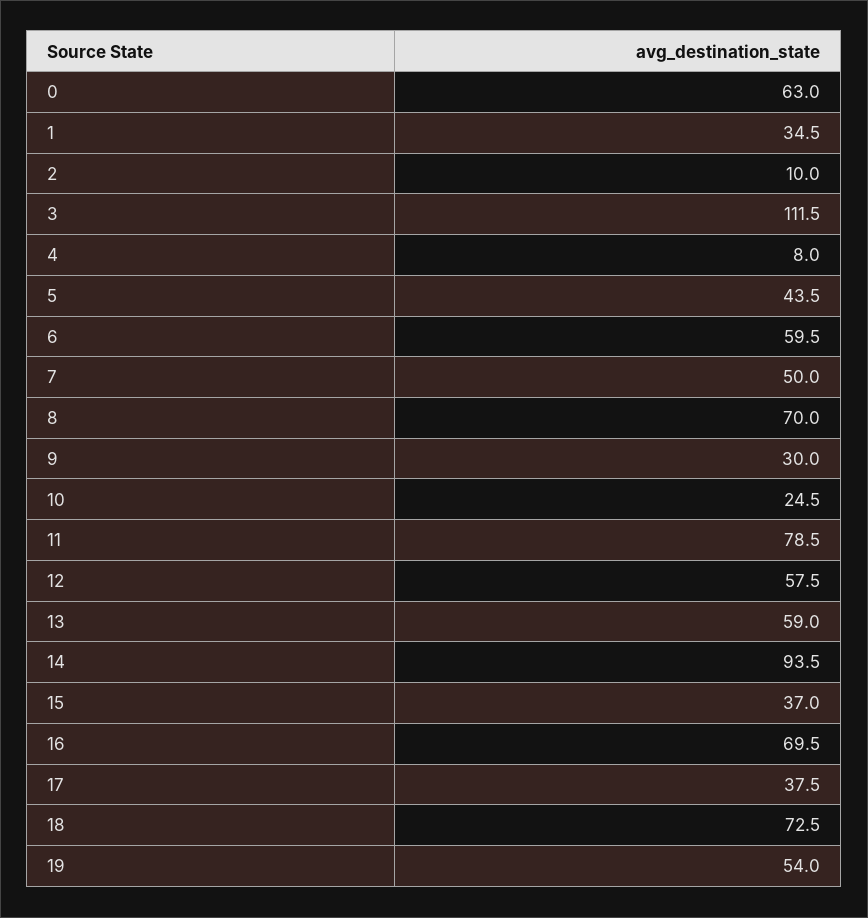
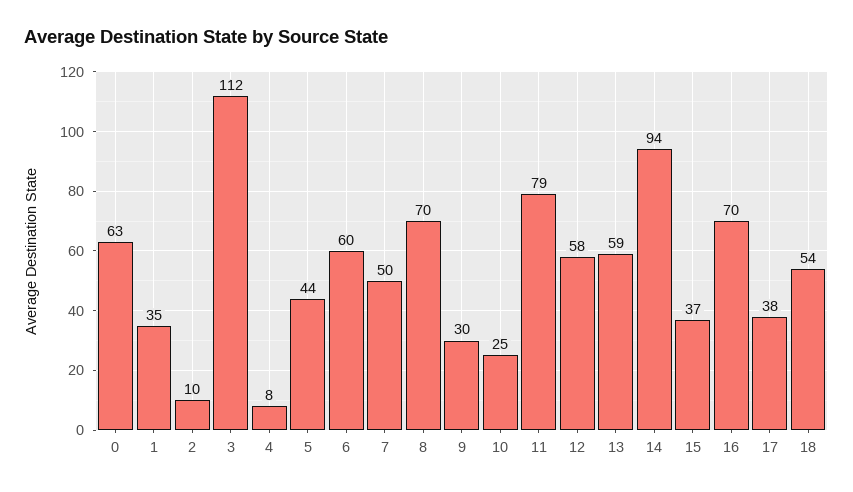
18: 72.5 -> 54
19: 54 -> none

